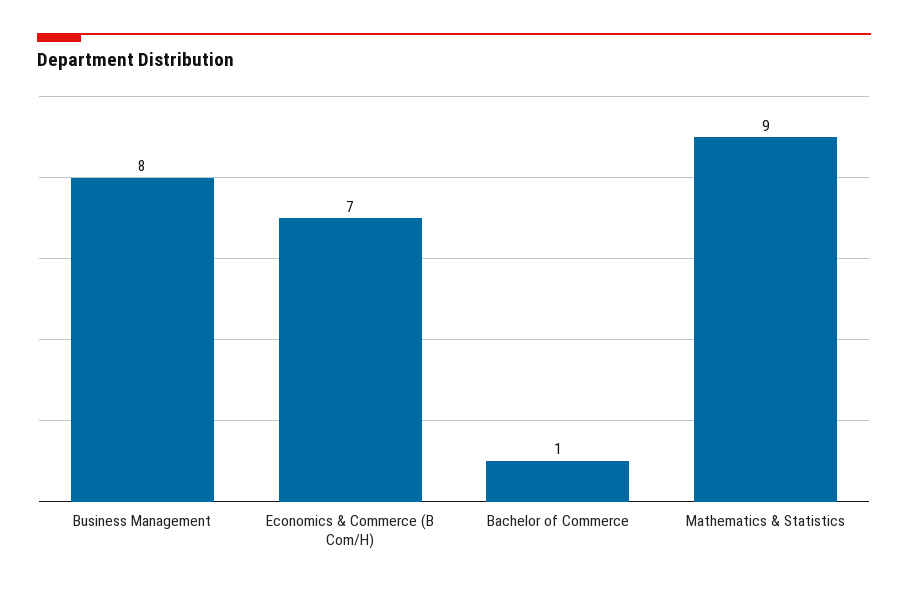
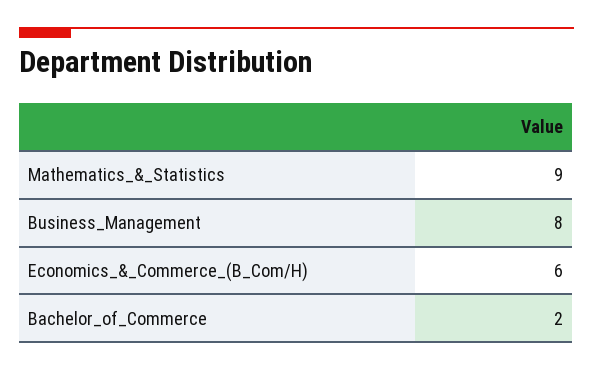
Economics & Commerce (B Com/H): 7 -> 6
Bachelor of Commerce: 1 -> 2

